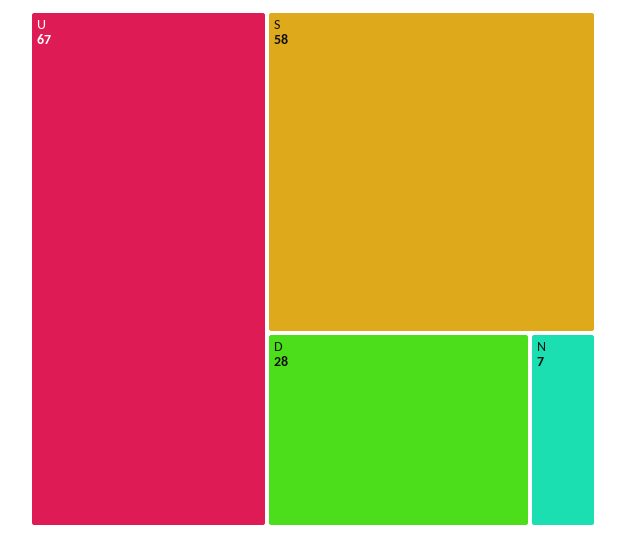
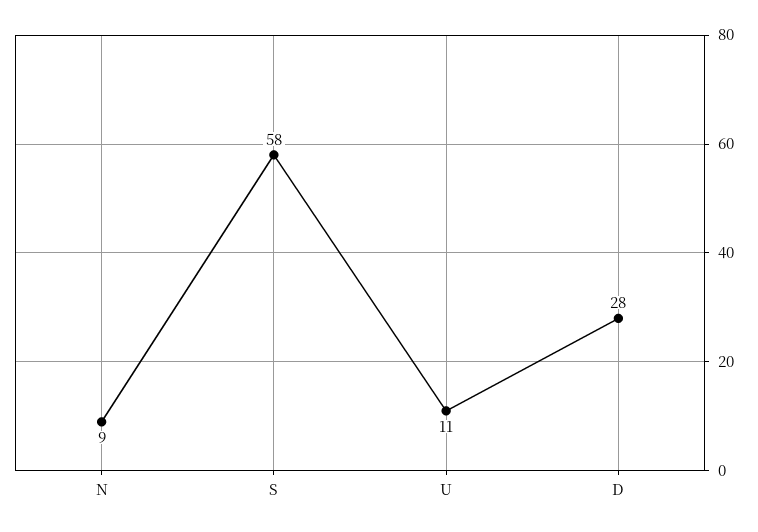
U: 67 -> 11
N: 7 -> 9

